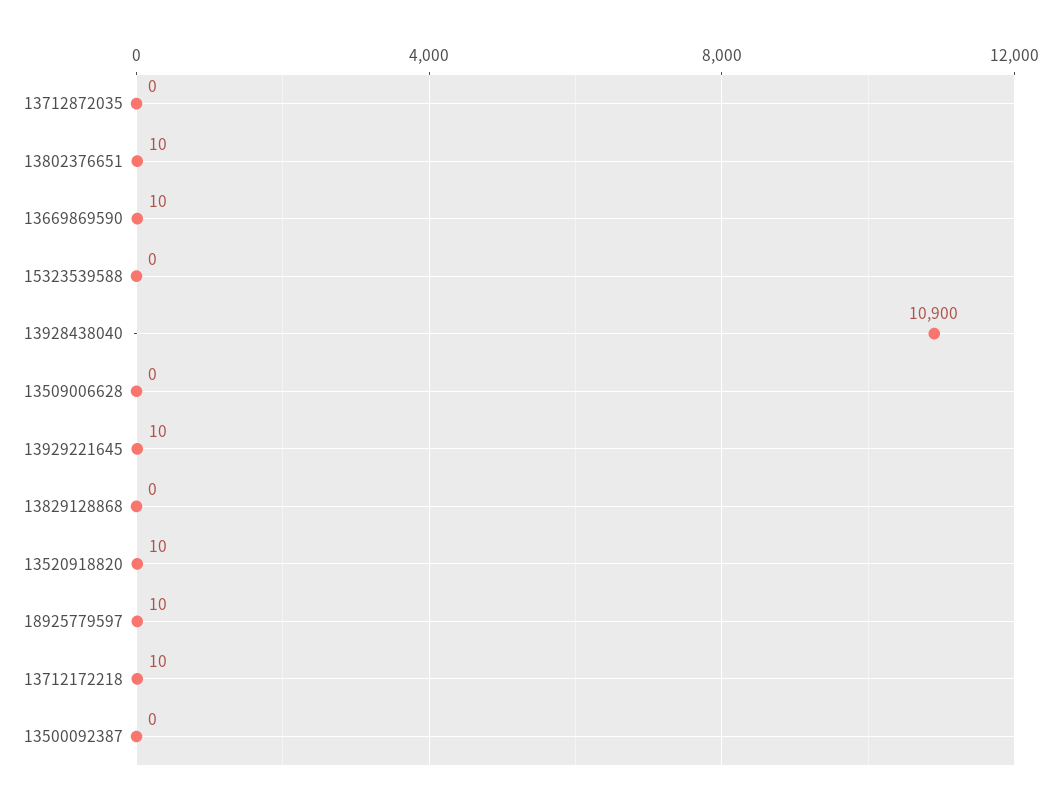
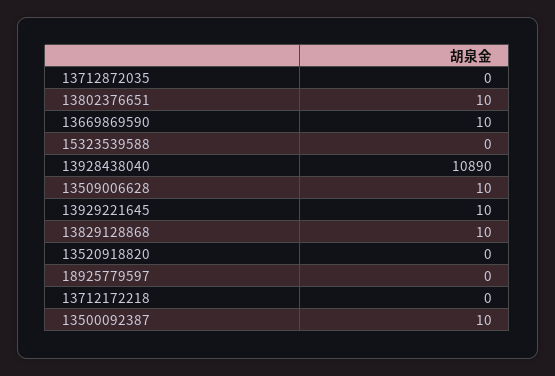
13928438040: 10900 -> 10890
13509006628: 0 -> 10
13829128868: 0 -> 10
13520918820: 10 -> 0
18925779597: 10 -> 0
13712172218: 10 -> 0
13500092387: 0 -> 10

